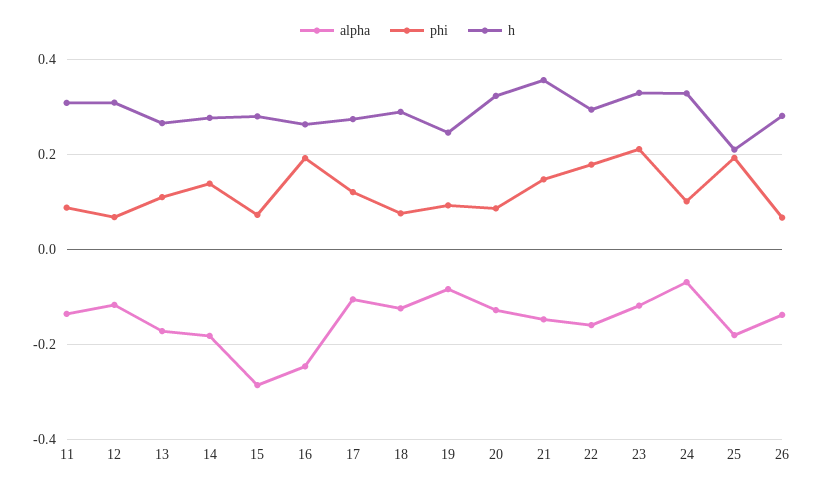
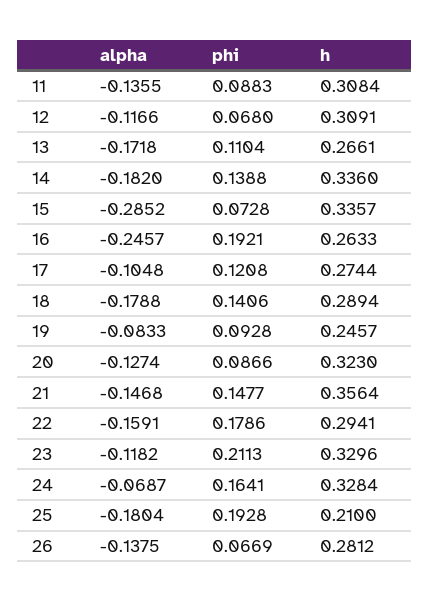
h, 14: 0.28 -> 0.336
h, 15: 0.28 -> 0.3357
alpha, 18: -0.12 -> -0.1788
phi, 18: 0.08 -> 0.1406
phi, 24: 0.1 -> 0.1641

